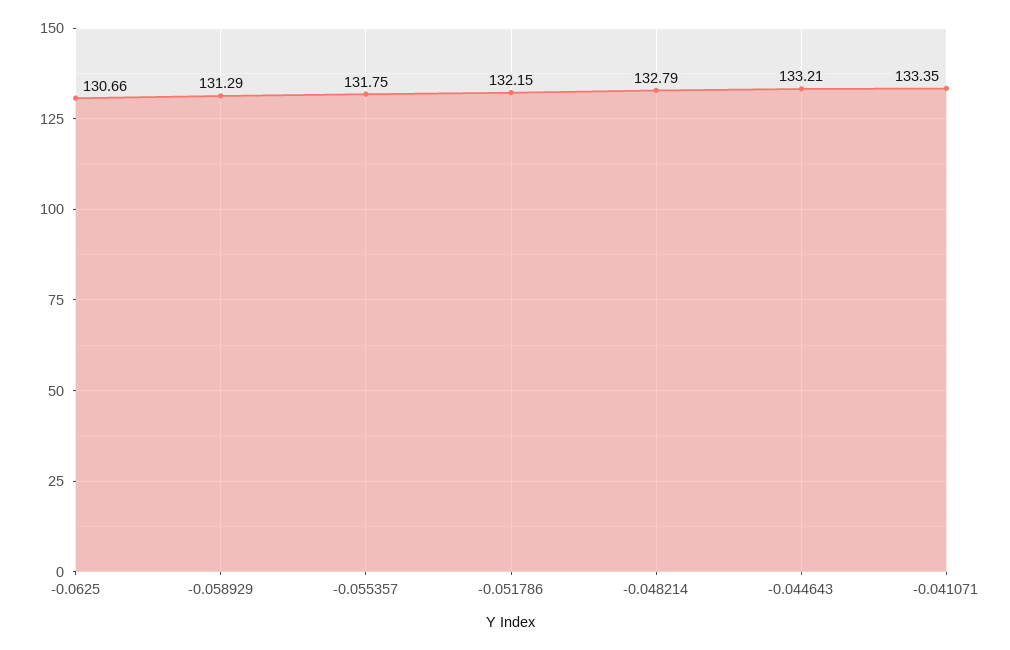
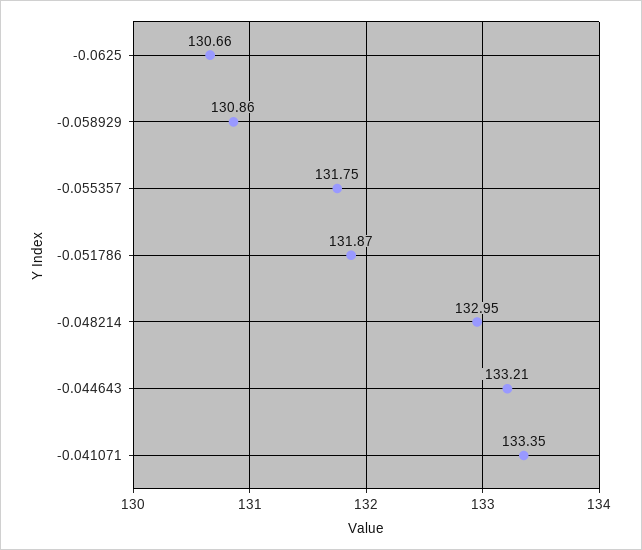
-0.058929: 131.29 -> 130.86
-0.051786: 132.15 -> 131.87
-0.048214: 132.79 -> 132.95

